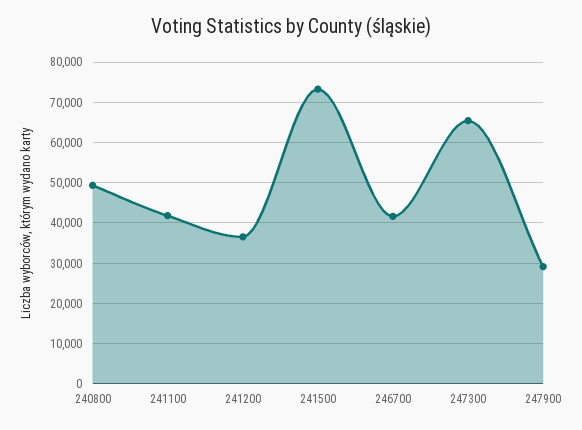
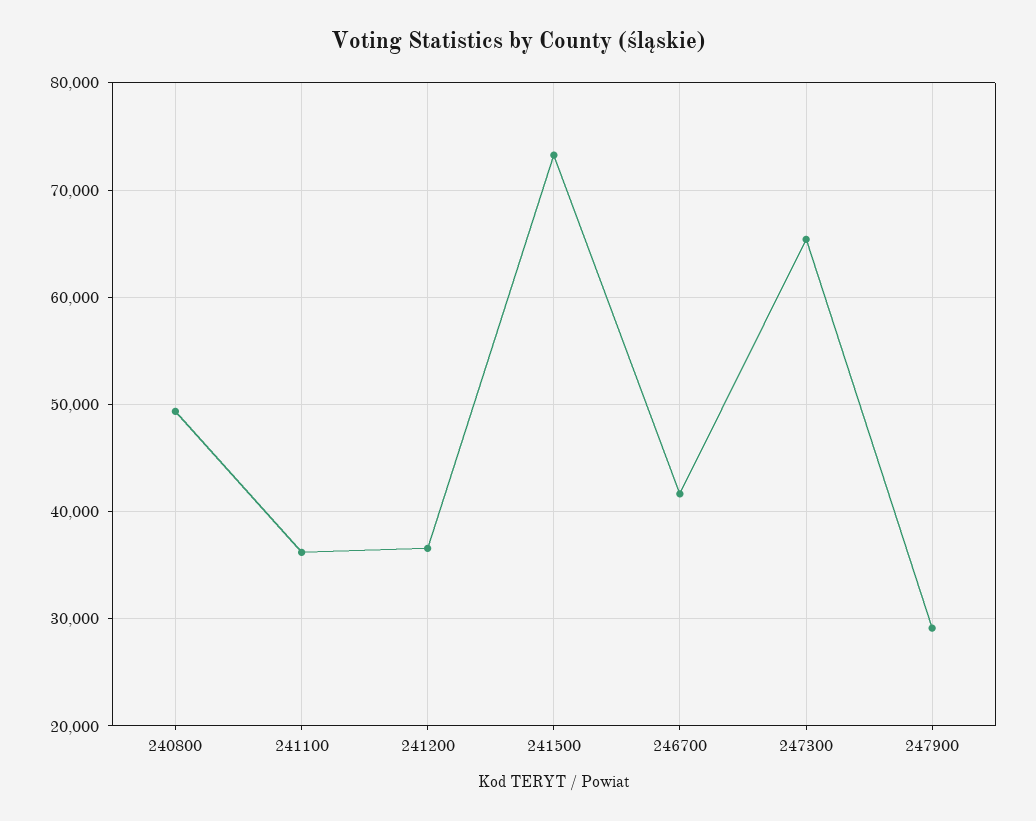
241100: 42000 -> 36000

